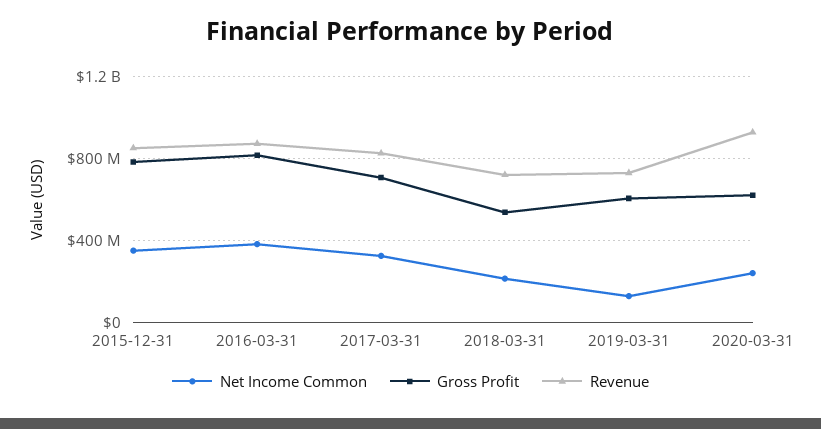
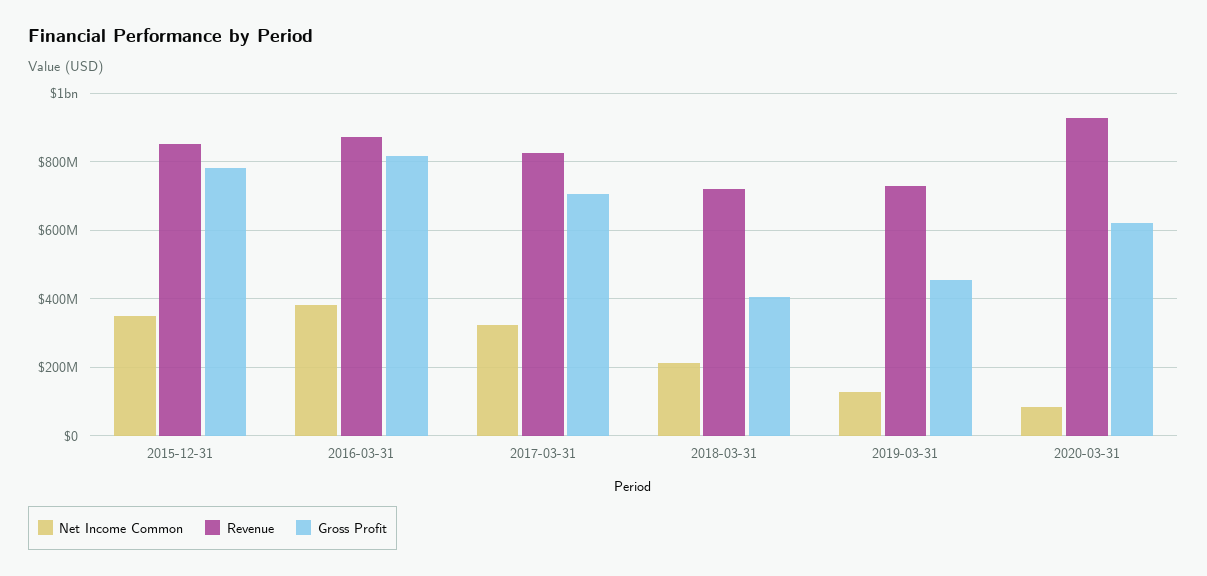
Gross Profit, 2018-03-31: 550000000 -> 400000000
Gross Profit, 2019-03-31: 600000000 -> 460000000
Net Income Common, 2020-03-31: 250000000 -> 80000000

